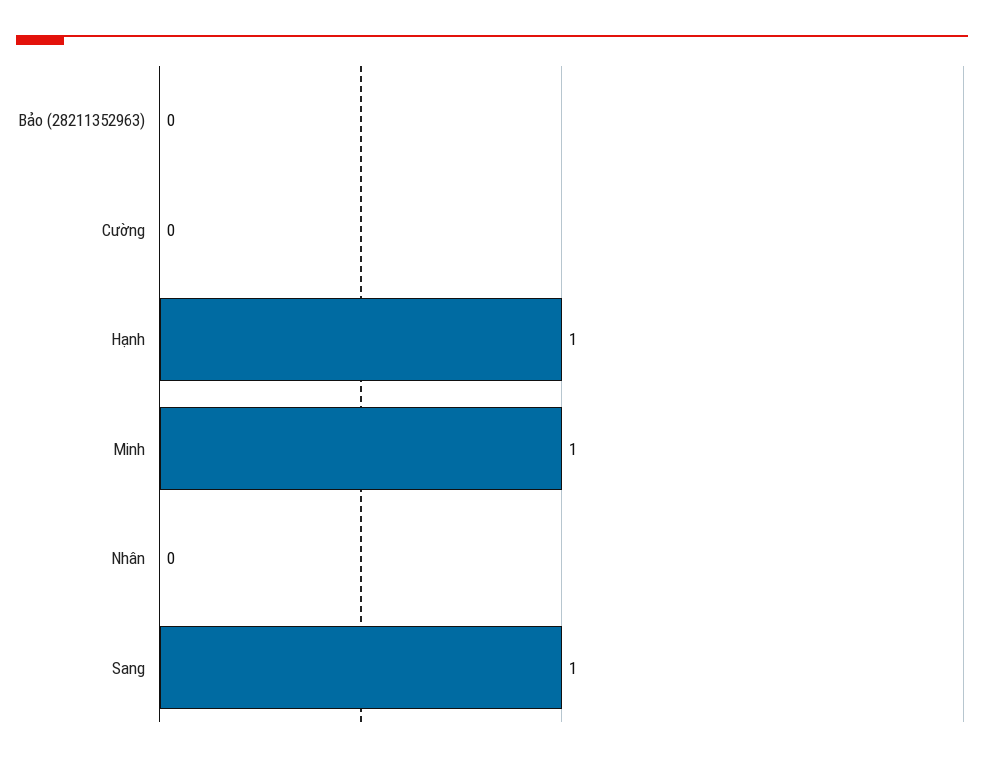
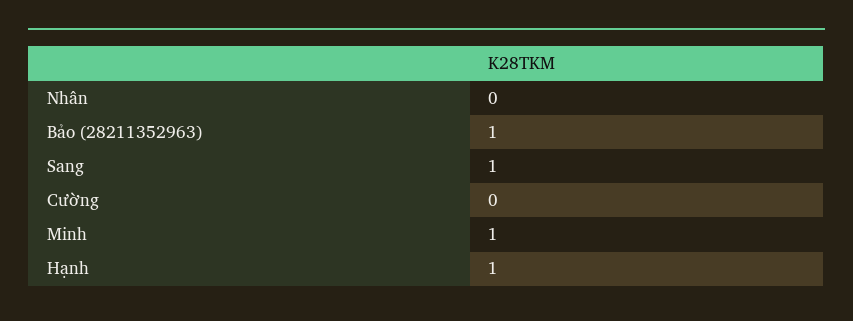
Bảo (28211352963): 0 -> 1

